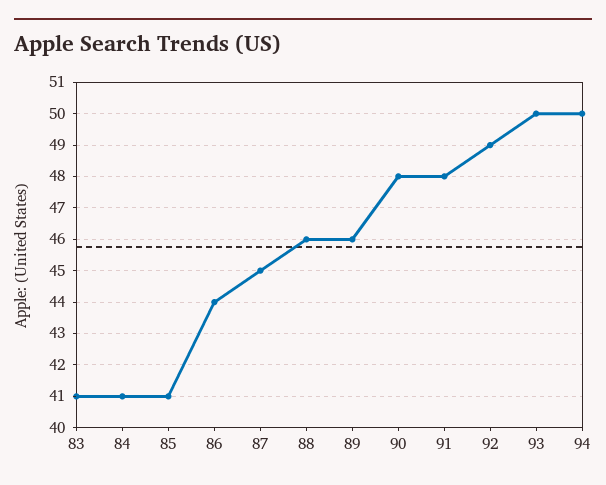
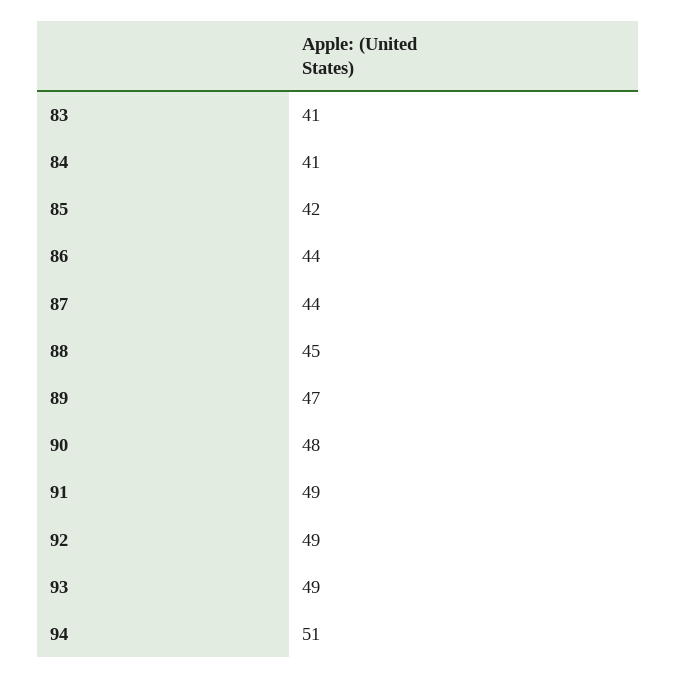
85: 41 -> 42
87: 45 -> 44
88: 46 -> 45
89: 46 -> 47
91: 48 -> 49
93: 50 -> 49
94: 50 -> 51

